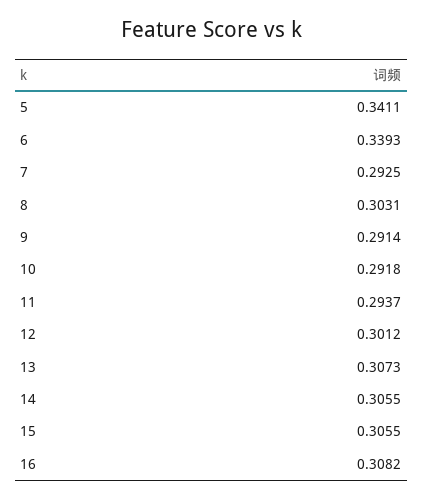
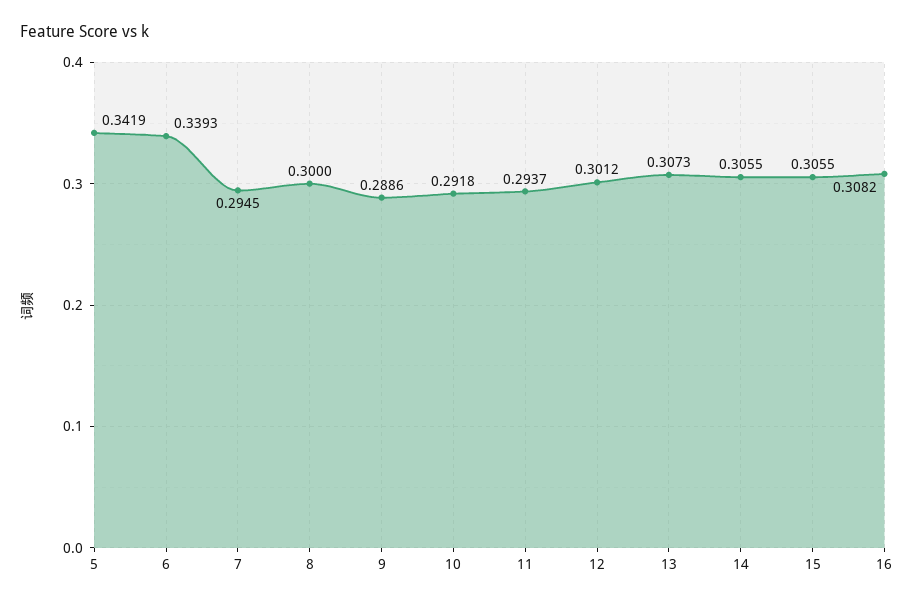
5: 0.3411 -> 0.3419
7: 0.2925 -> 0.2945
8: 0.3031 -> 0.3
9: 0.2914 -> 0.2886

